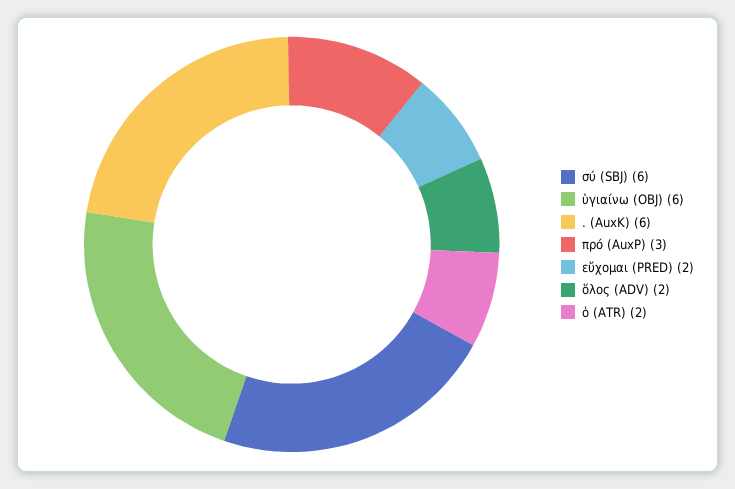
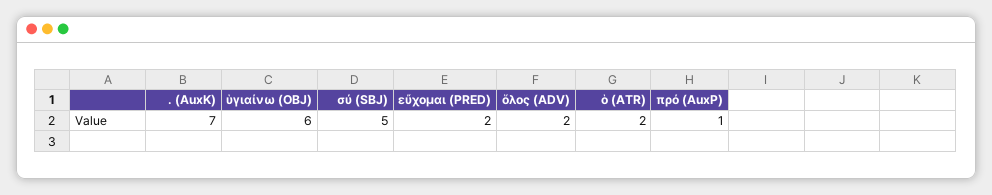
σύ (SBJ): 6 -> 5
. (AuxK): 6 -> 7
πρό (AuxP): 3 -> 1

